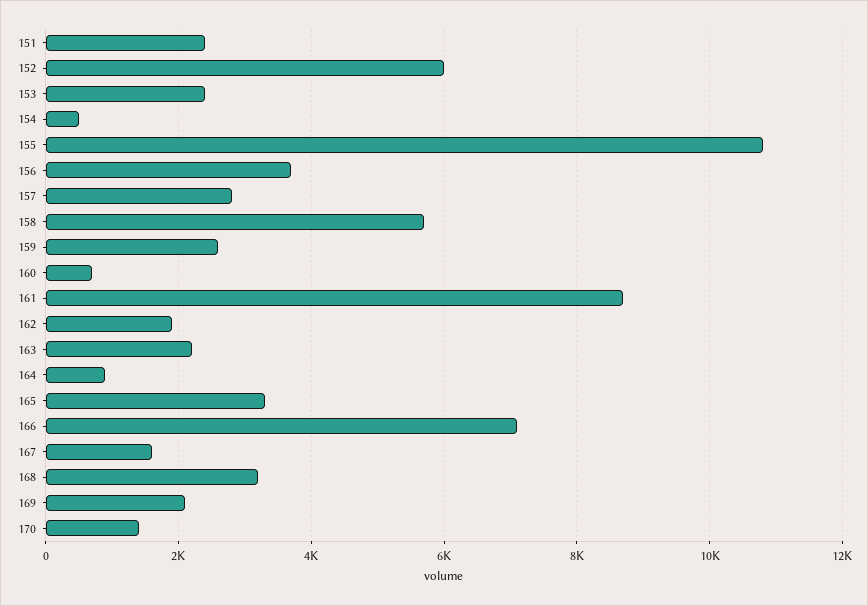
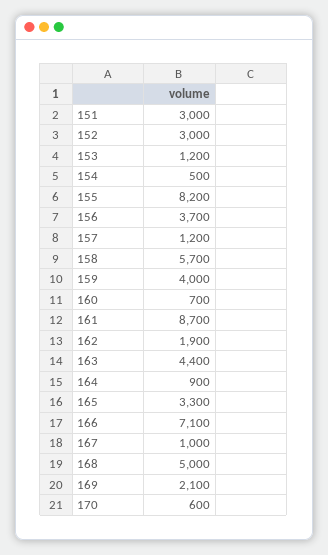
151: 2400 -> 3000
152: 6000 -> 3000
153: 2400 -> 1200
155: 10800 -> 8200
157: 2800 -> 1200
159: 2600 -> 4000
163: 2200 -> 4400
167: 1600 -> 1000
168: 3200 -> 5000
170: 1400 -> 600

